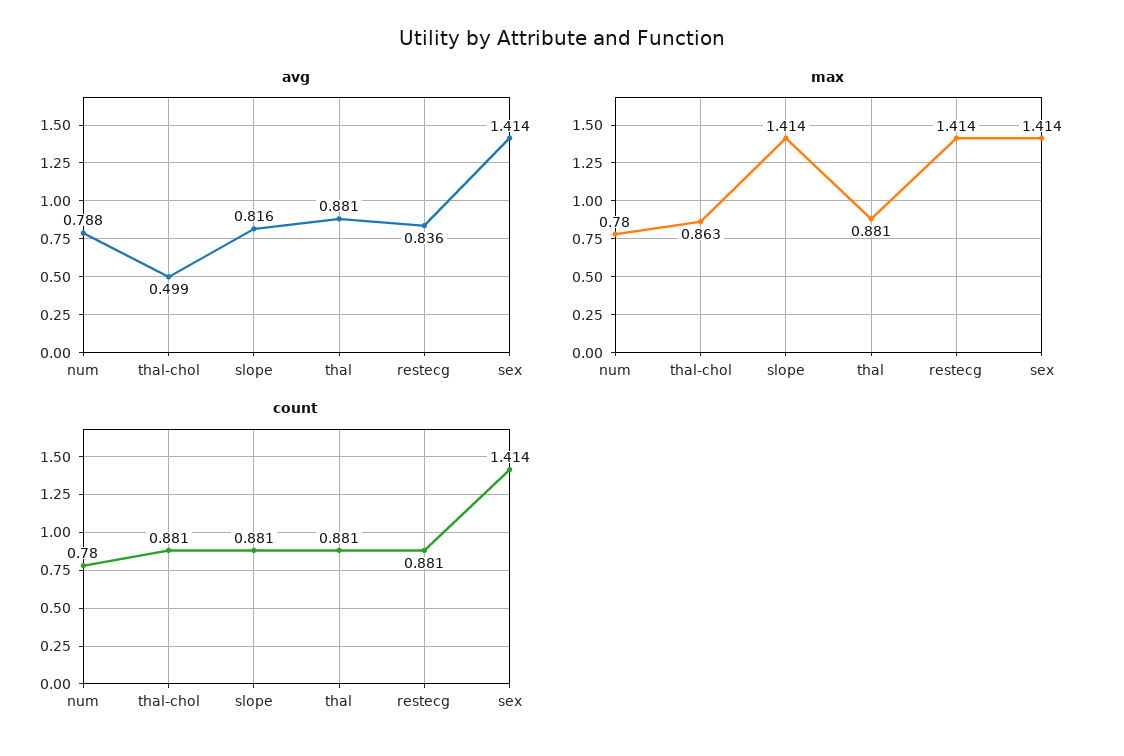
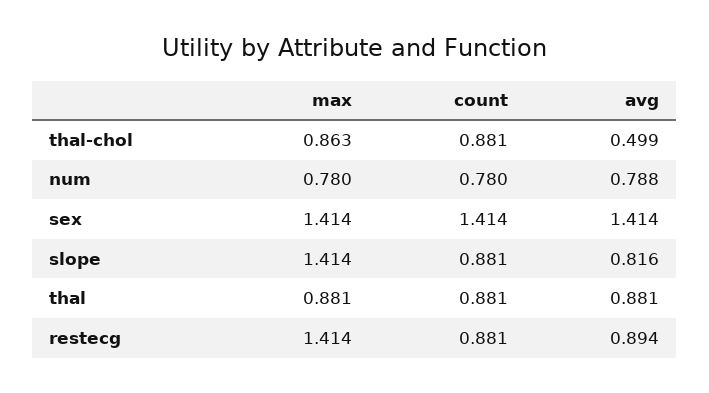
avg, restecg: 0.836 -> 0.894

